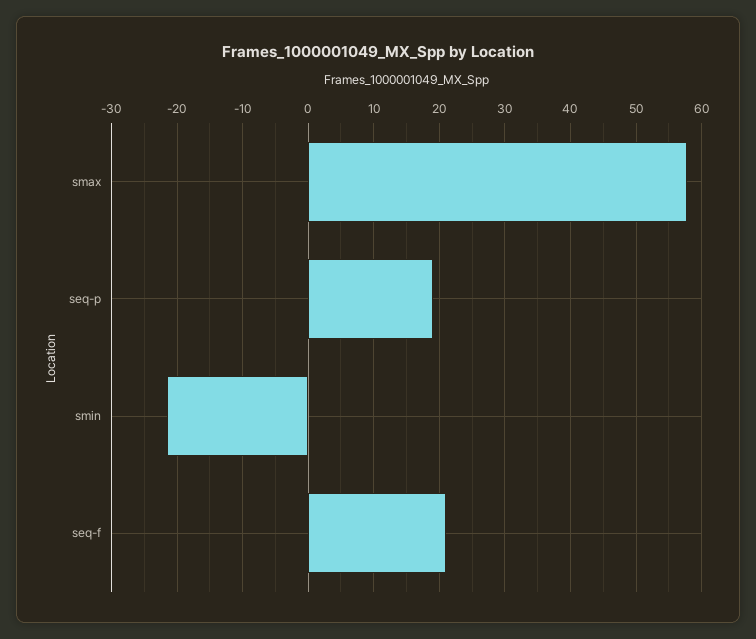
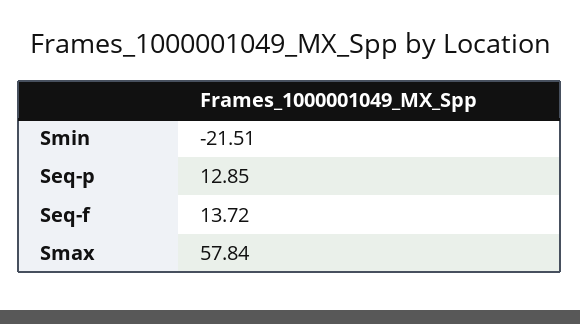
seq-p: 19 -> 12.85
seq-f: 21 -> 13.72

